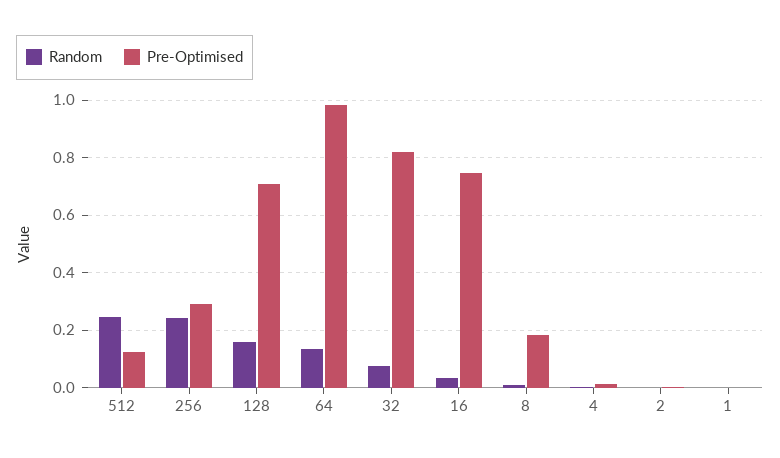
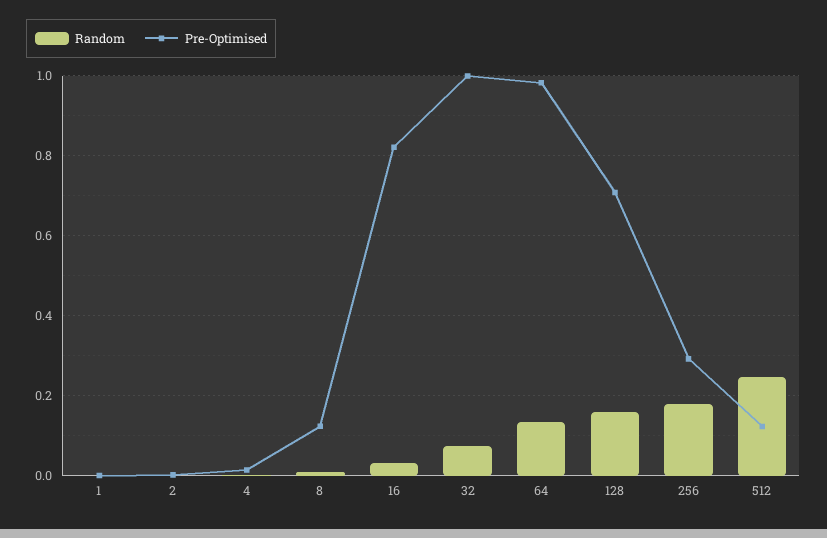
Random, 256: 0.25 -> 0.18
Pre-Optimised, 32: 0.825 -> 1
Pre-Optimised, 16: 0.75 -> 0.82
Pre-Optimised, 8: 0.175 -> 0.12

